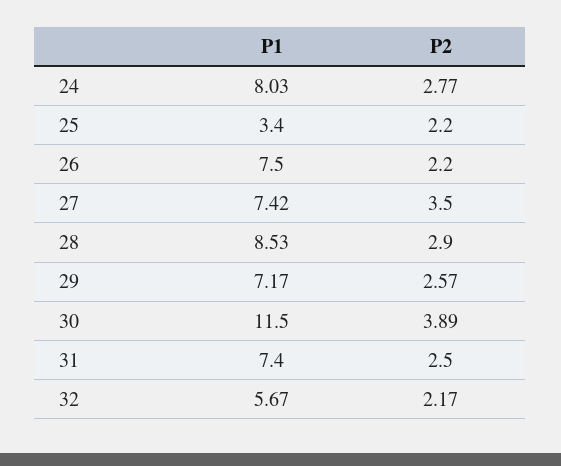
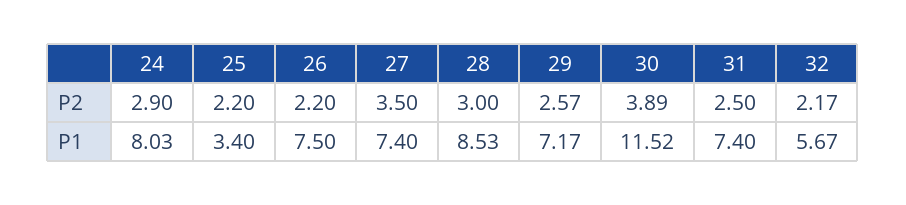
P2, 24: 2.77 -> 2.9
P1, 27: 7.42 -> 7.4
P2, 28: 2.9 -> 3
P1, 30: 11.5 -> 11.52

